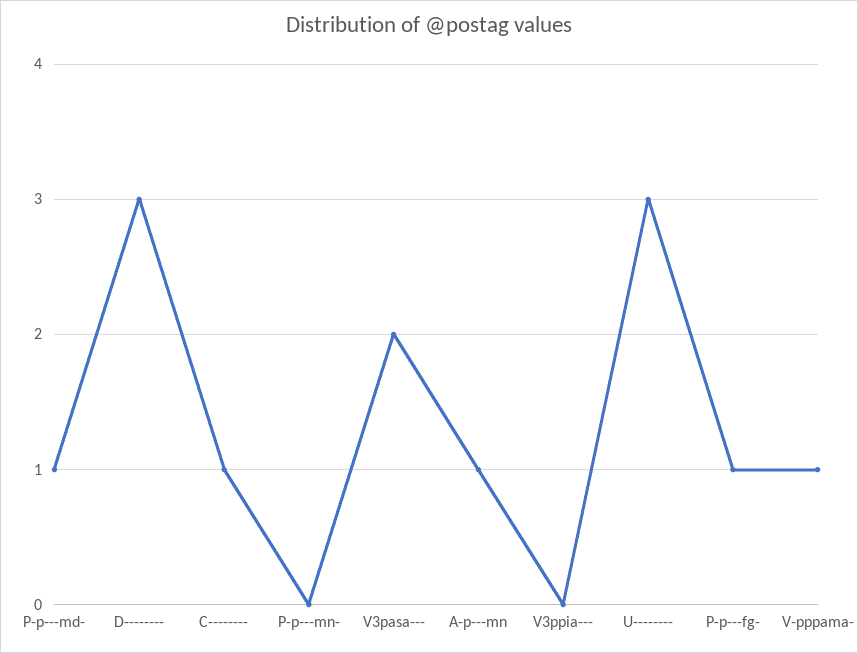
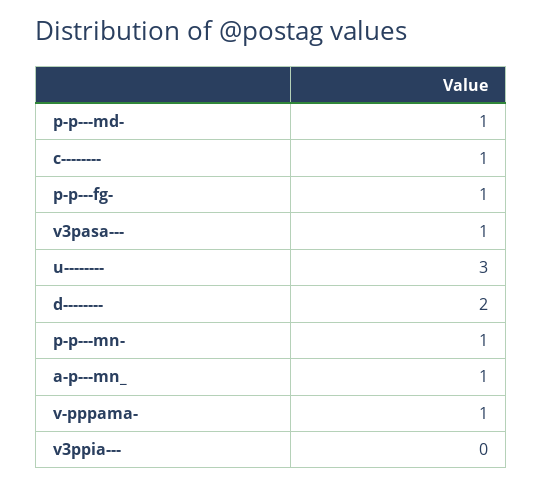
D--------: 3 -> 2
P-p---mn-: 0 -> 1
V3pasa---: 2 -> 1

